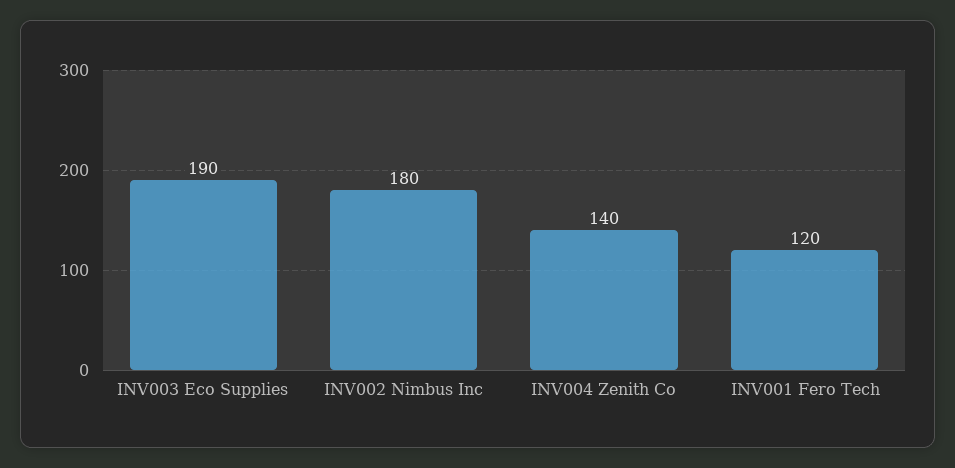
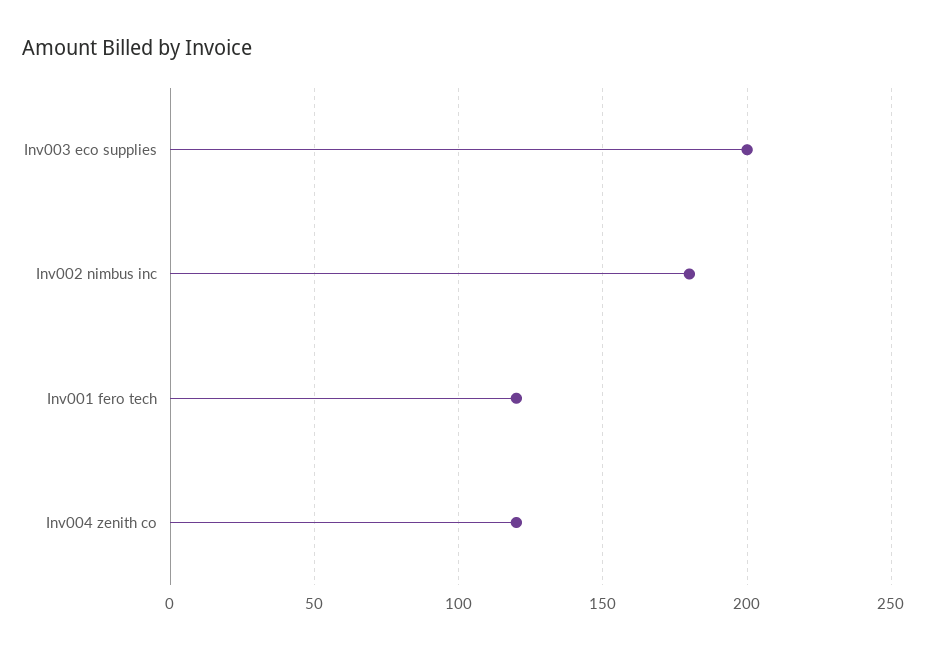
INV003 Eco Supplies: 190 -> 200
INV004 Zenith Co: 140 -> 120

